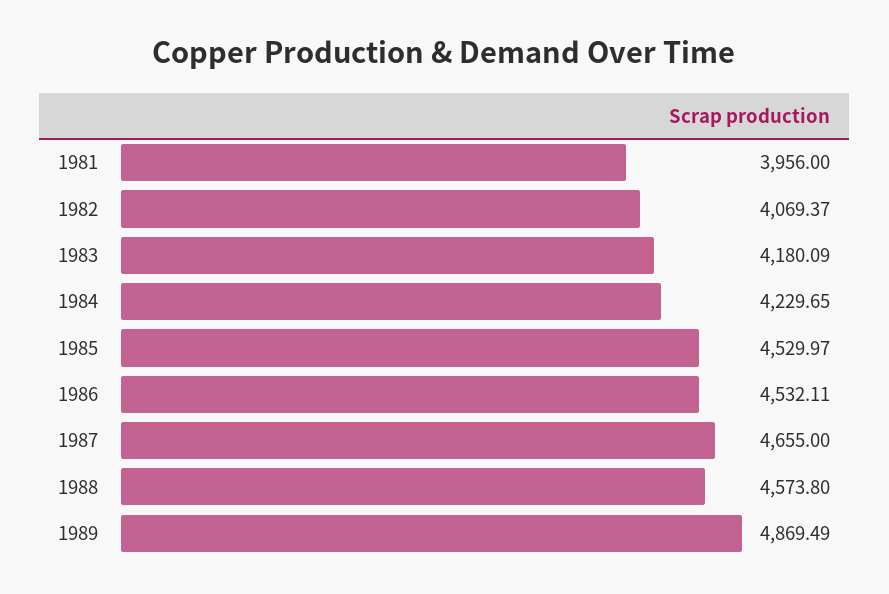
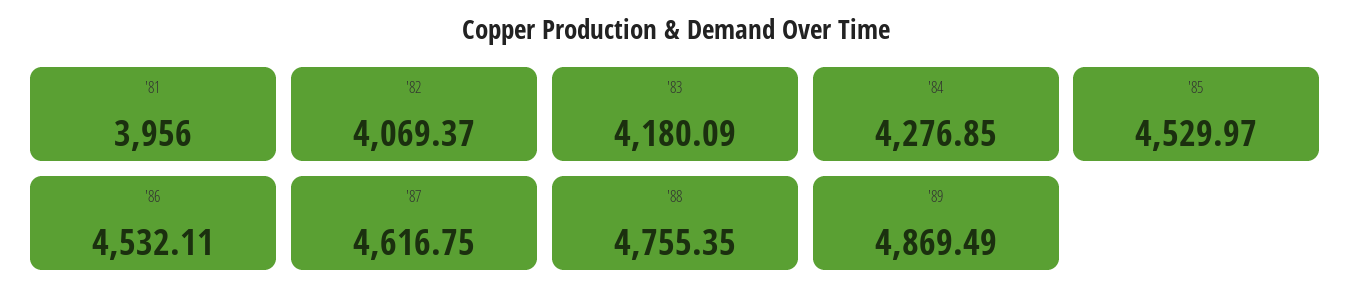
1984: 4229.65 -> 4276.85
1987: 4655 -> 4616.75
1988: 4573.8 -> 4755.35

